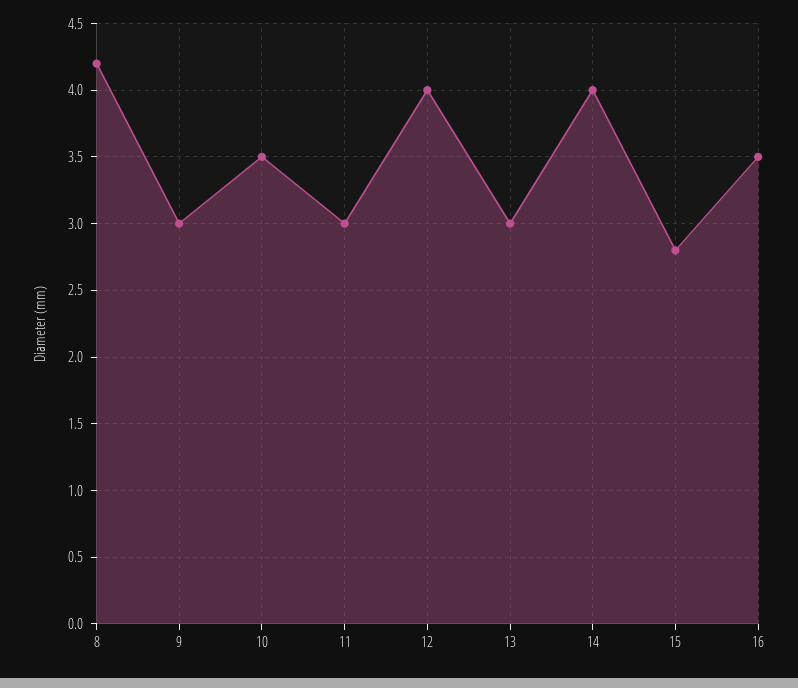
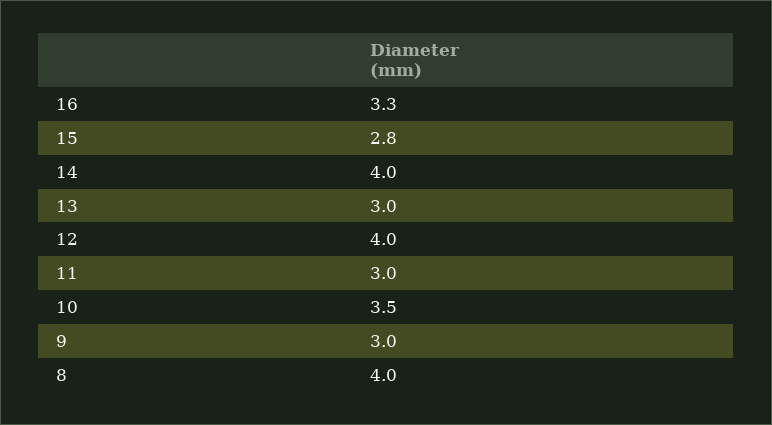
8: 4.2 -> 4
16: 3.5 -> 3.3

